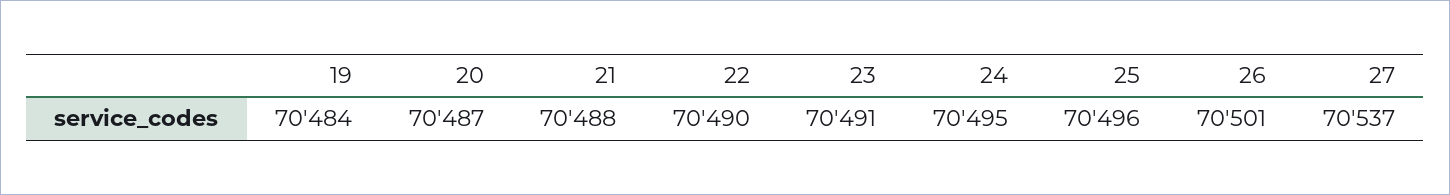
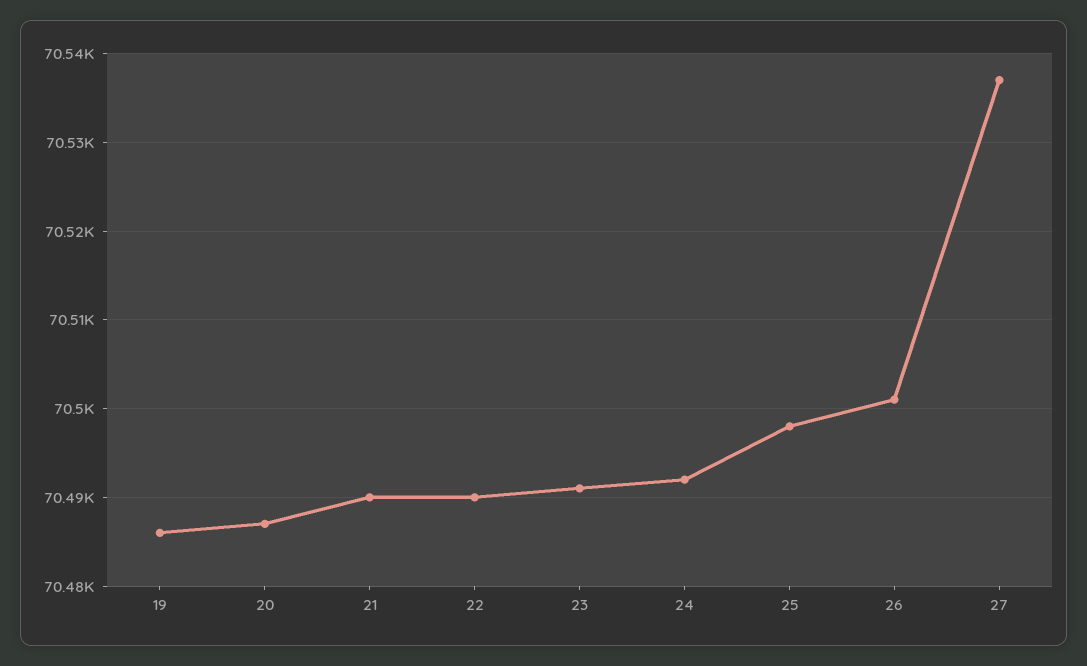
19: 70484 -> 70486
21: 70488 -> 70490
24: 70495 -> 70492
25: 70496 -> 70498

